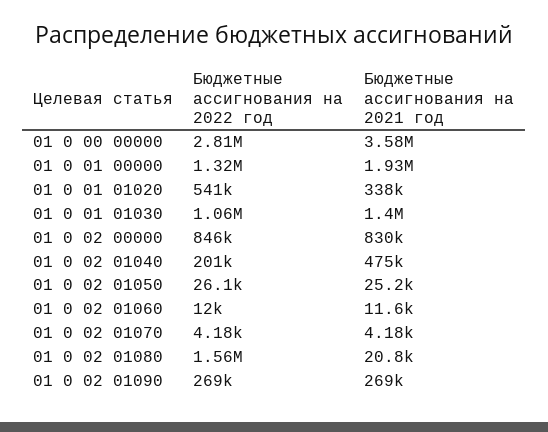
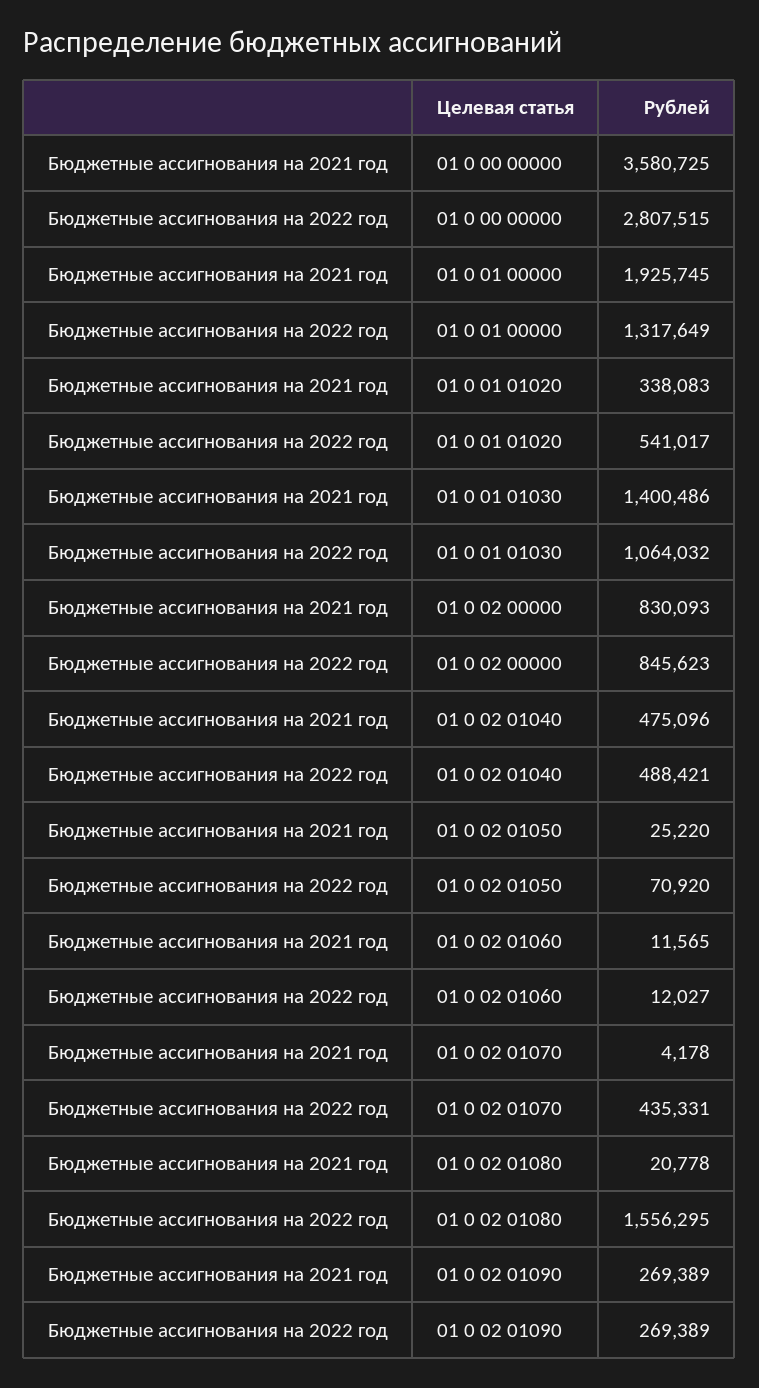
Бюджетные ассигнования на 2022 год, 01 0 02 01040: 201000 -> 488421
Бюджетные ассигнования на 2022 год, 01 0 02 01050: 26100 -> 70920
Бюджетные ассигнования на 2022 год, 01 0 02 01070: 4180 -> 435331

